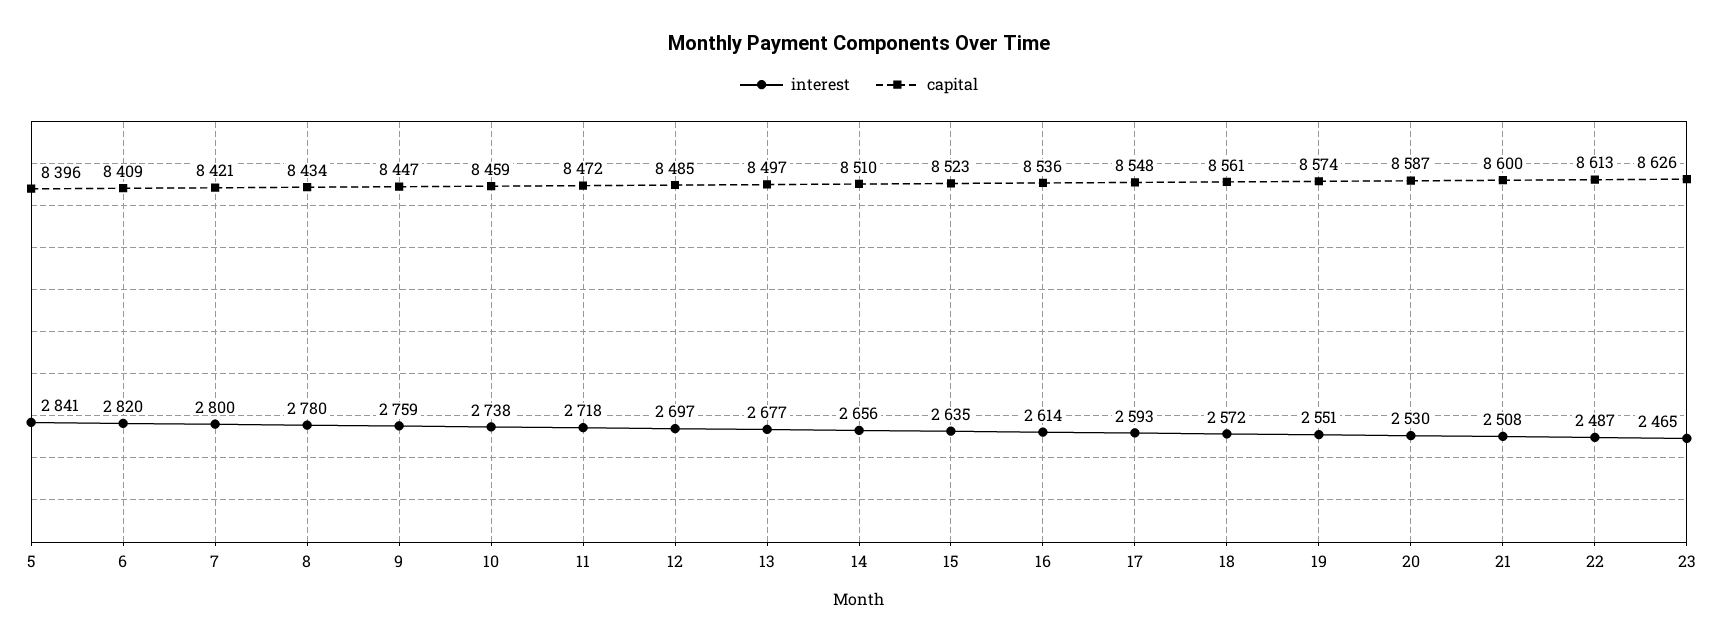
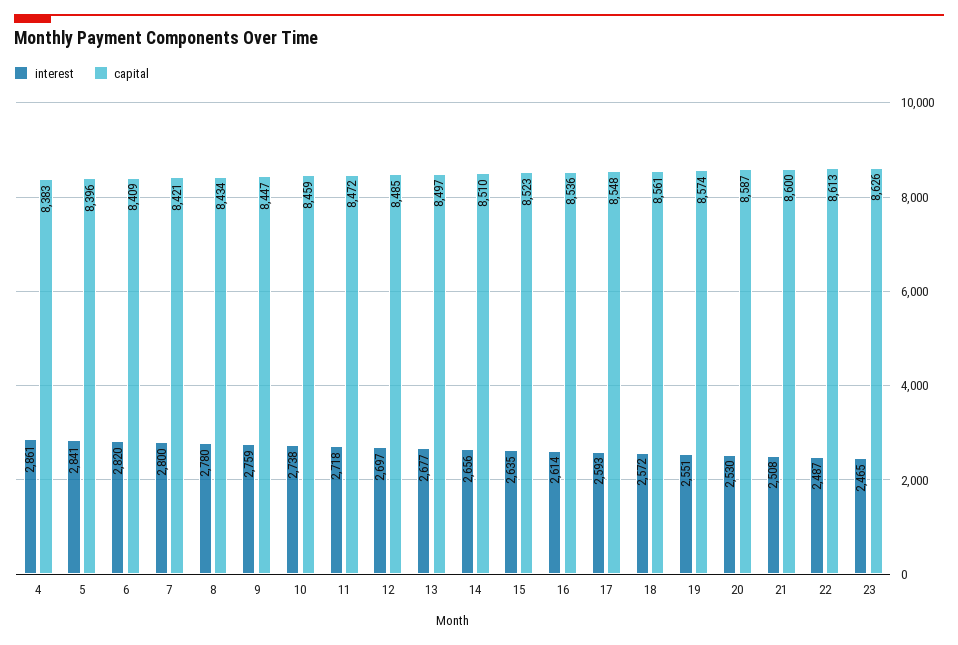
interest, 4: none -> 2861
capital, 4: none -> 8383

